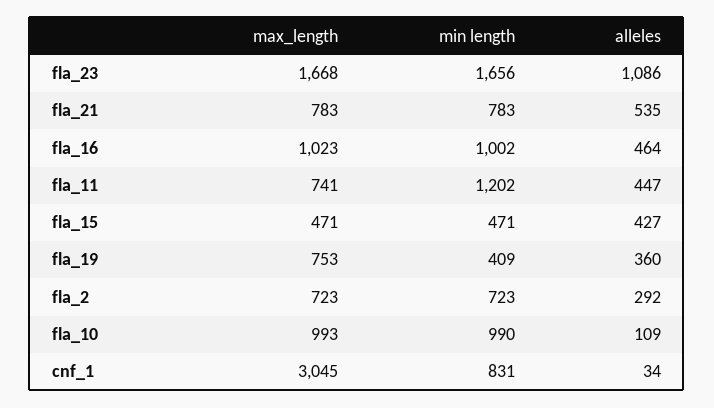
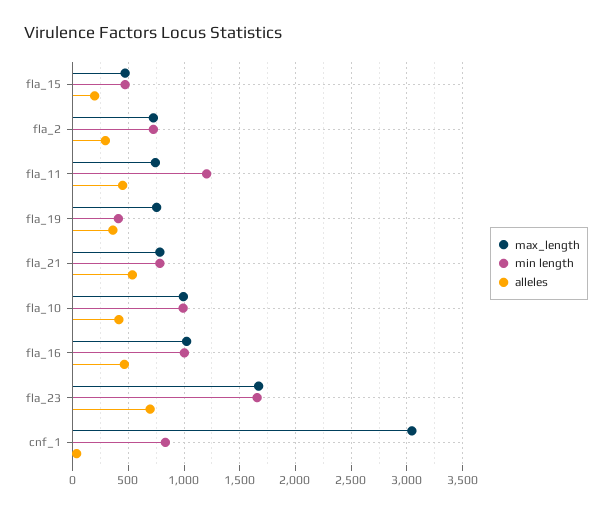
alleles, fla_23: 1086 -> 700
alleles, fla_15: 427 -> 200
alleles, fla_10: 109 -> 400

